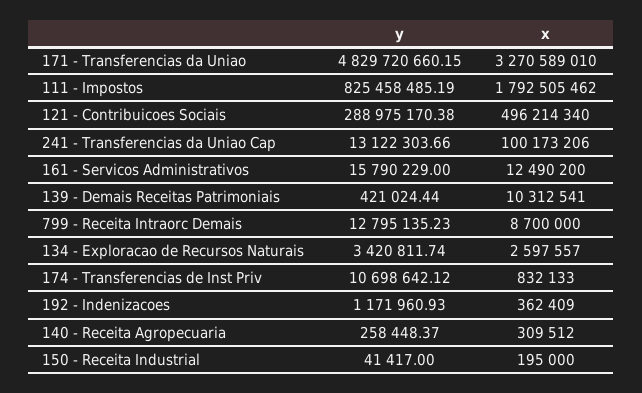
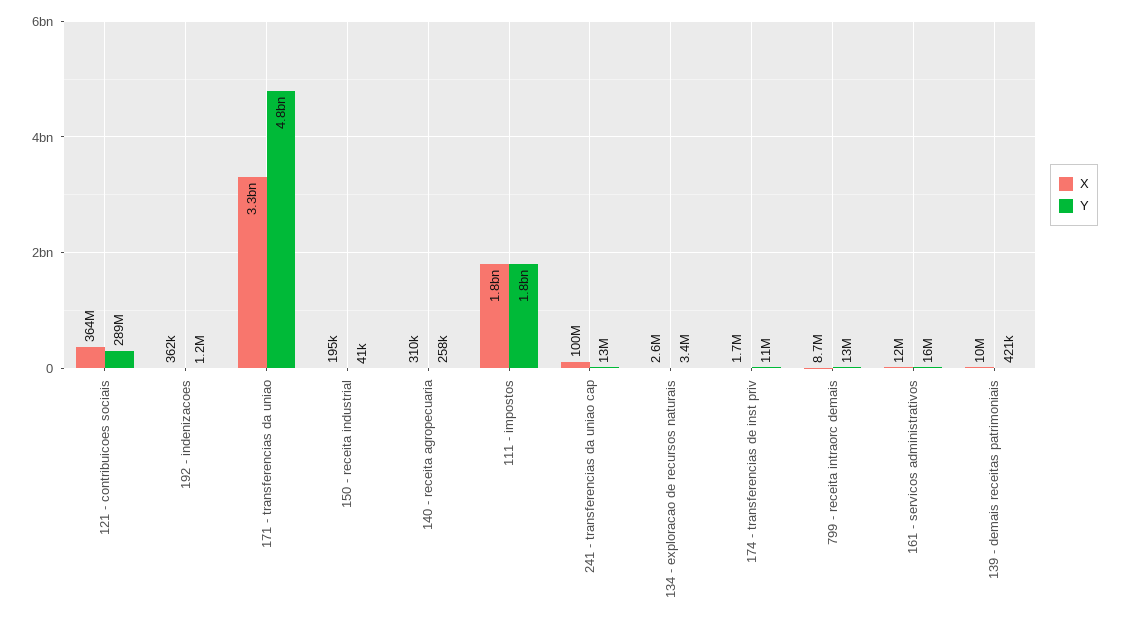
y, 111 - Impostos: 825458485.19 -> 1800000000
x, 121 - Contribuicoes Sociais: 496214340 -> 364000000
x, 174 - Transferencias de Inst Priv: 832133 -> 1700000

